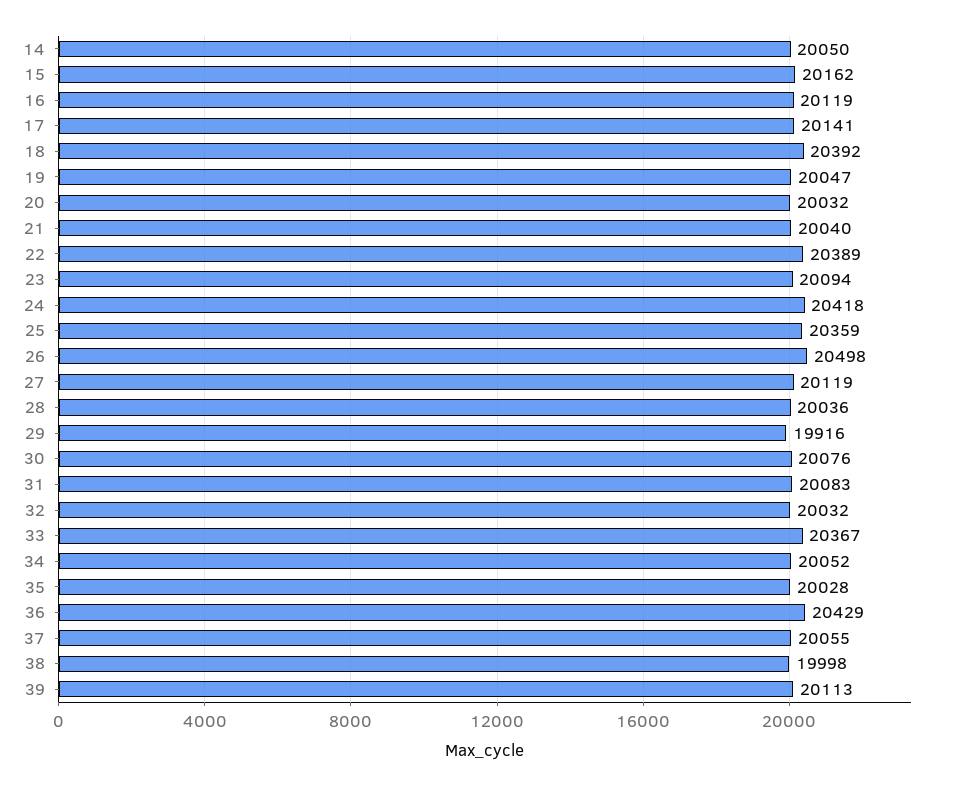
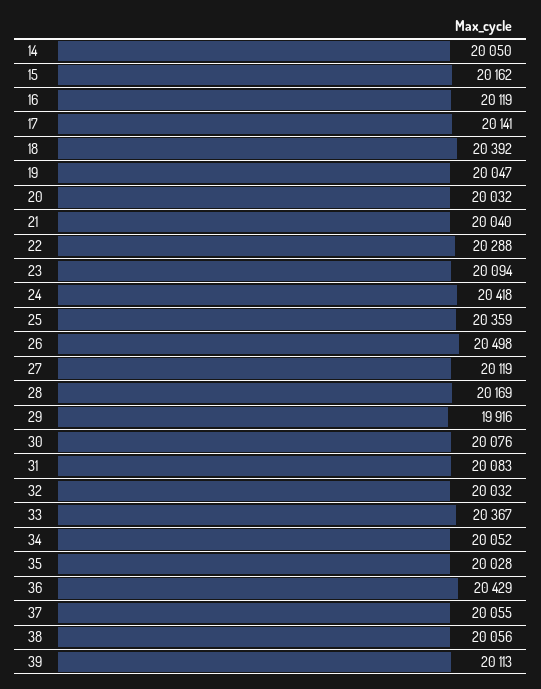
22: 20389 -> 20288
28: 20036 -> 20169
38: 19998 -> 20056

